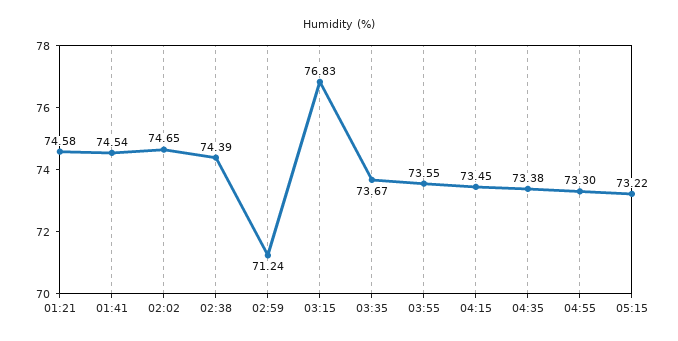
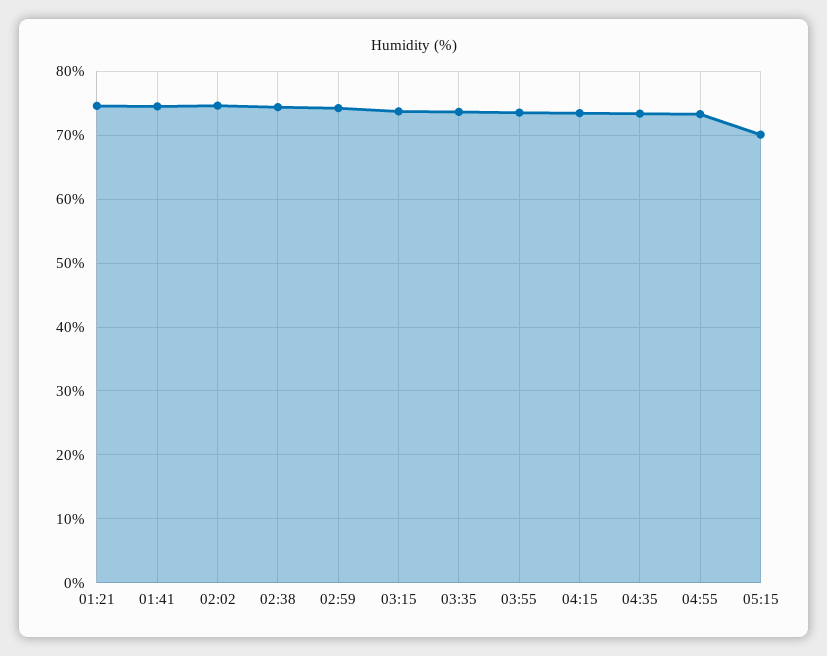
02:59: 71.24 -> 74
03:15: 76.83 -> 74
05:15: 73.22 -> 70

